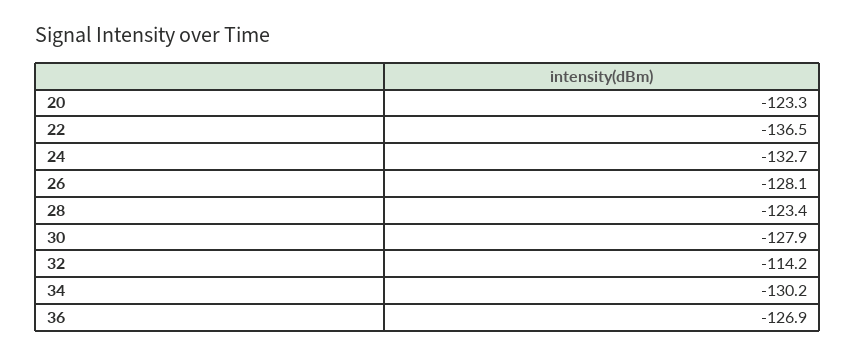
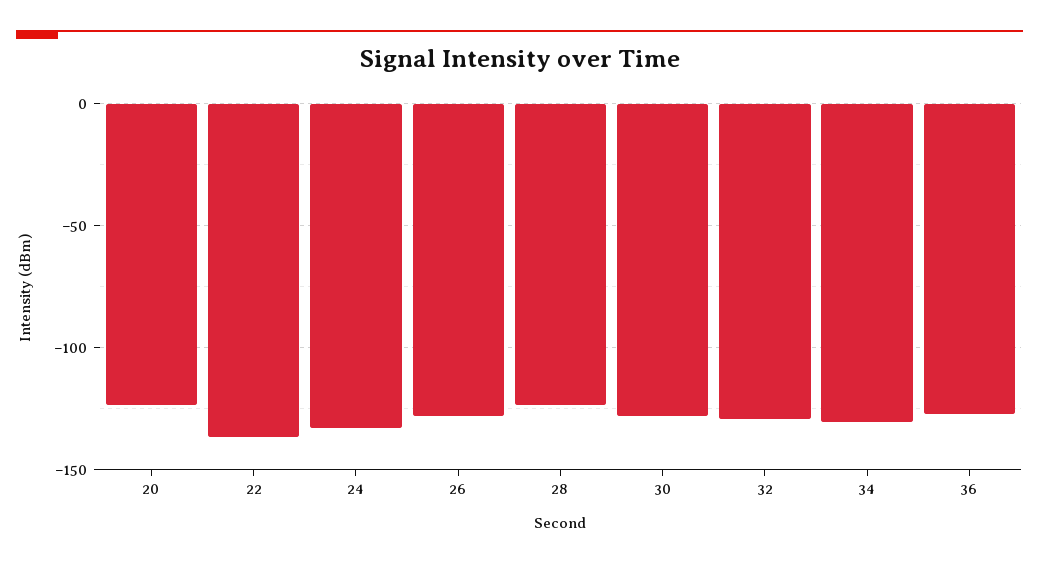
32: -114.2 -> -130

